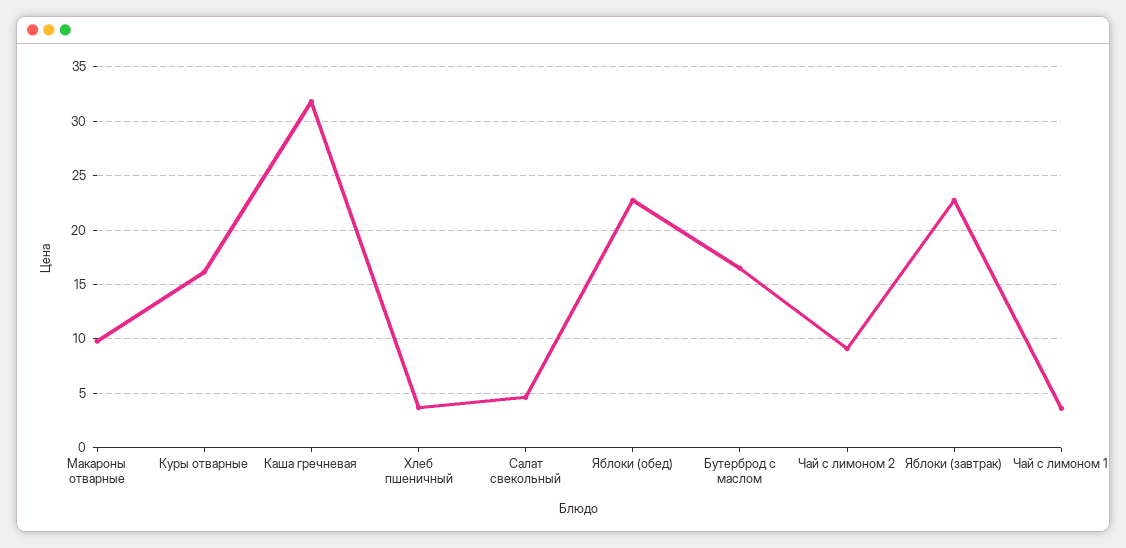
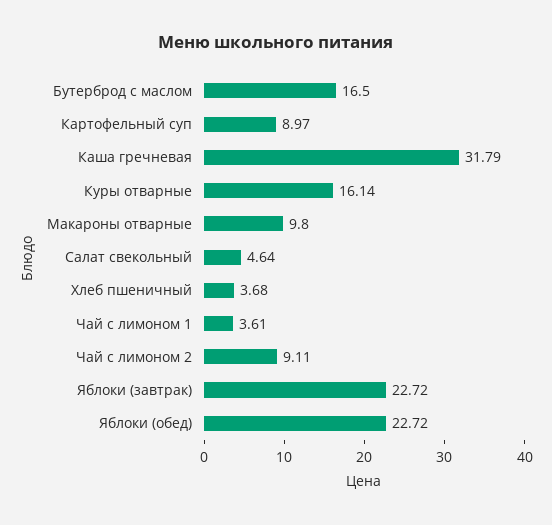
Картофельный суп: none -> 8.97

